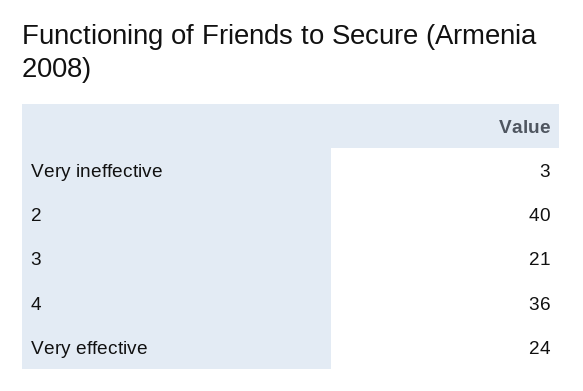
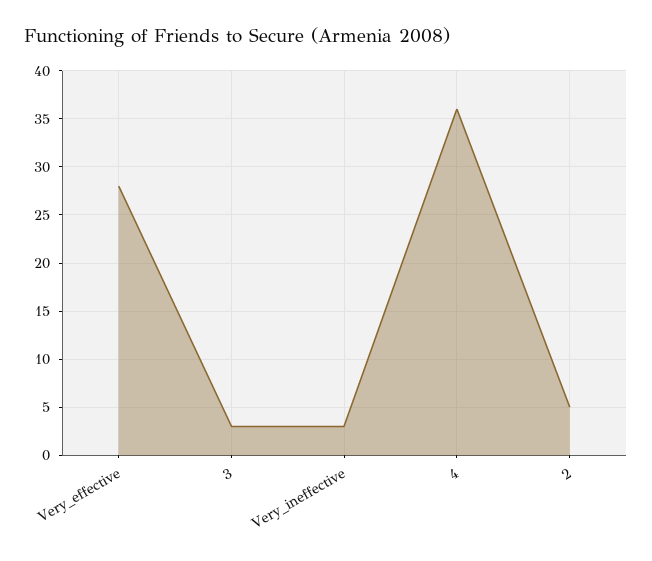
2: 40 -> 5
3: 21 -> 3
Very effective: 24 -> 28

